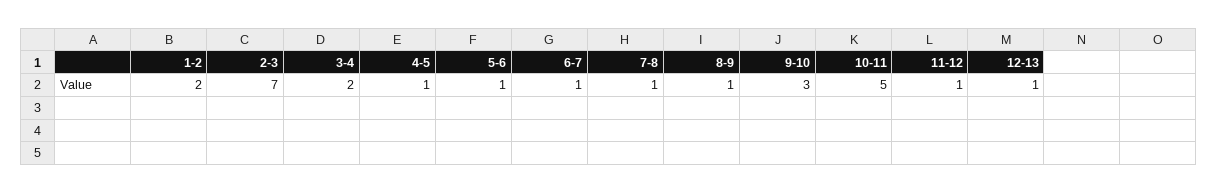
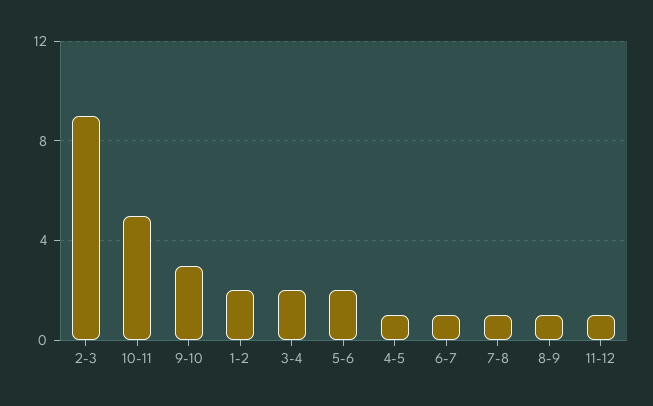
2-3: 7 -> 9
5-6: 1 -> 2
12-13: 1 -> none

